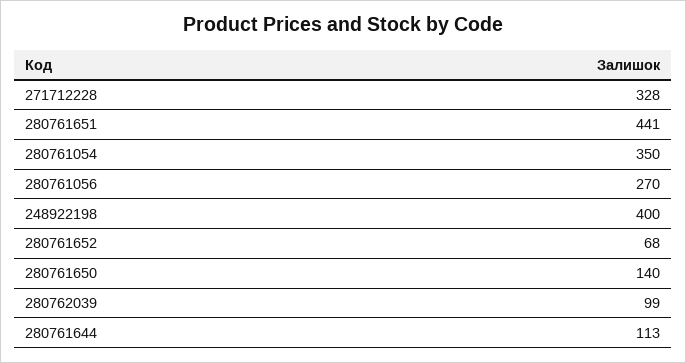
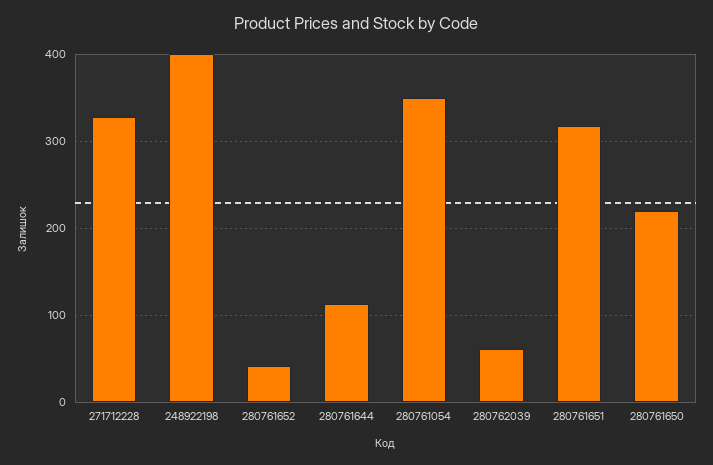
280761651: 441 -> 320
280761056: 270 -> none
280761652: 68 -> 40
280761650: 140 -> 220
280762039: 99 -> 60

